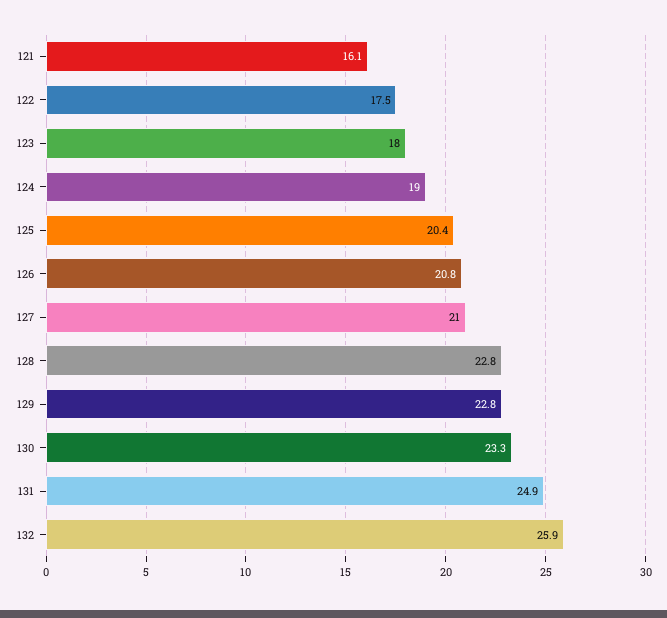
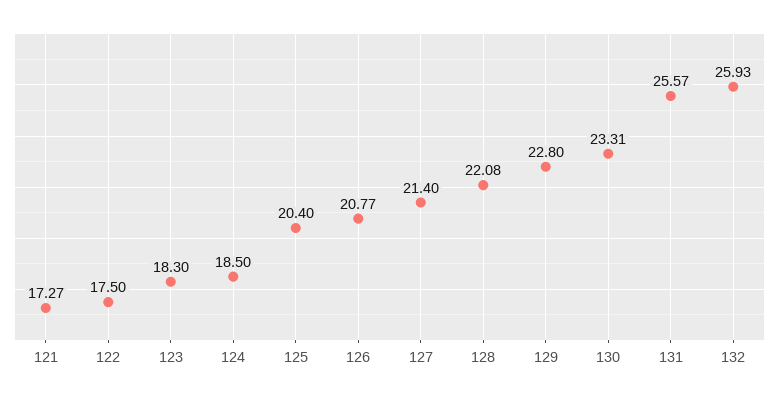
121: 16.1 -> 17.27
123: 18 -> 18.3
124: 19 -> 18.5
127: 21 -> 21.4
128: 22.8 -> 22.08
131: 24.9 -> 25.57

